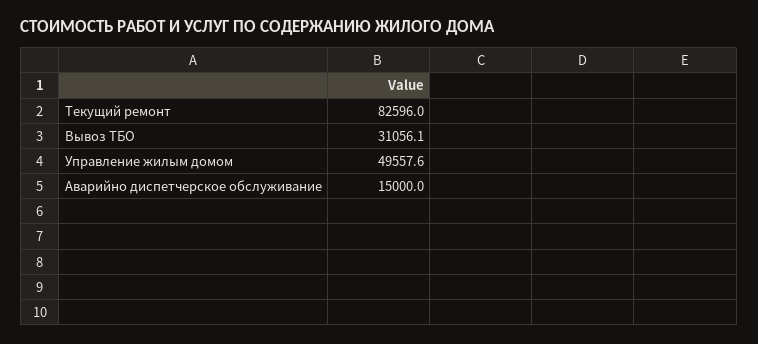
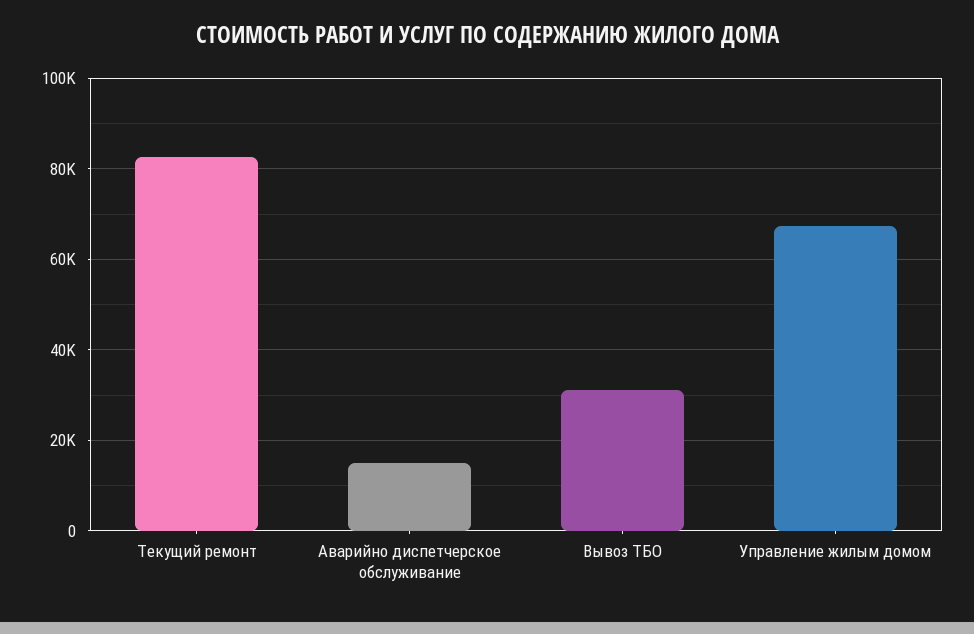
Управление жилым домом: 49557.6 -> 68000

